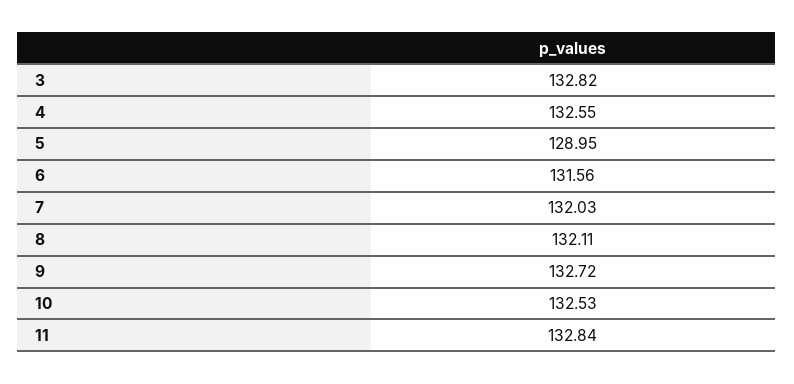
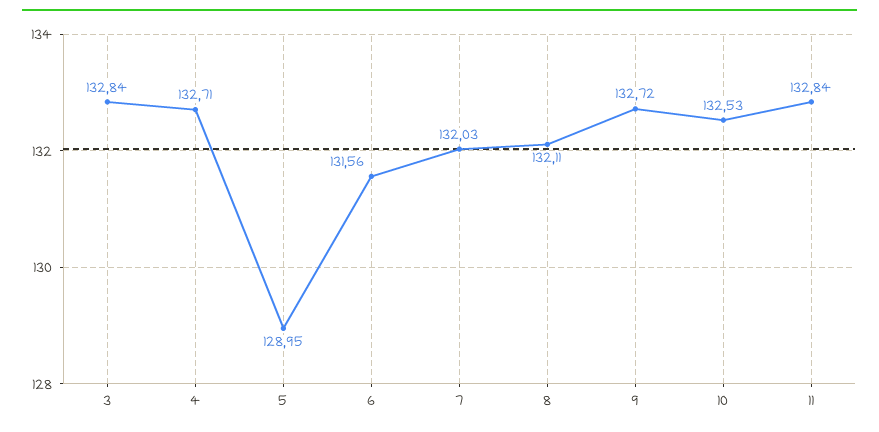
3: 132.82 -> 132.84
4: 132.55 -> 132.71

